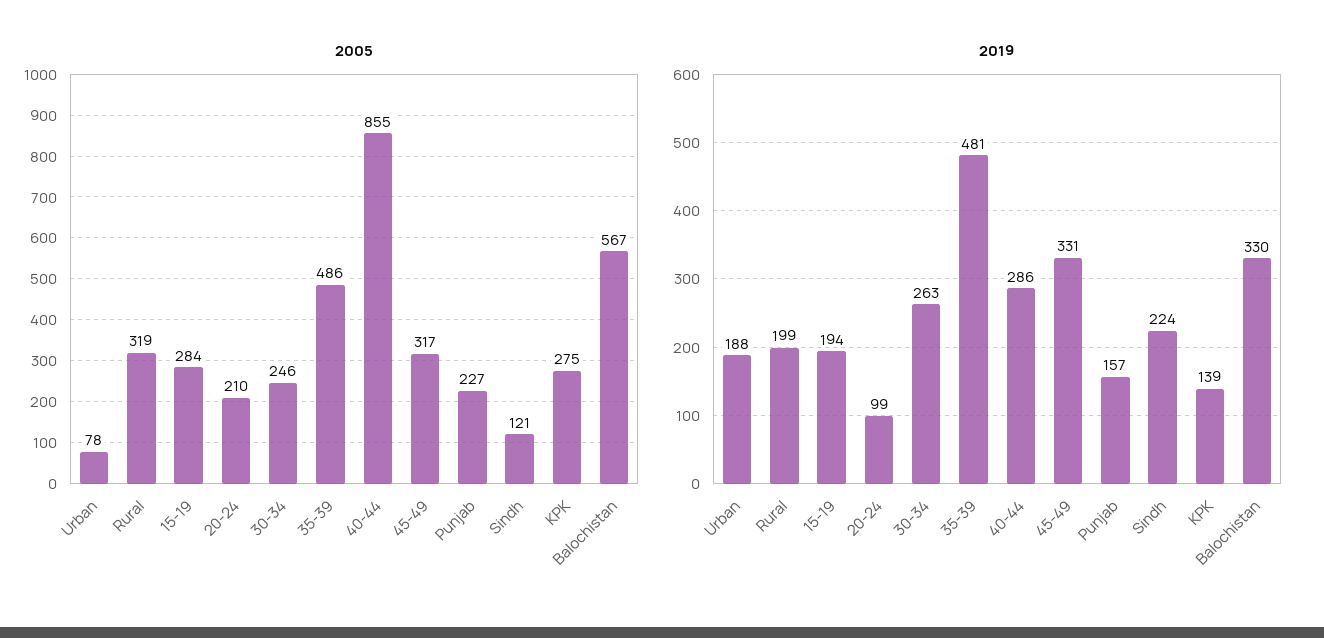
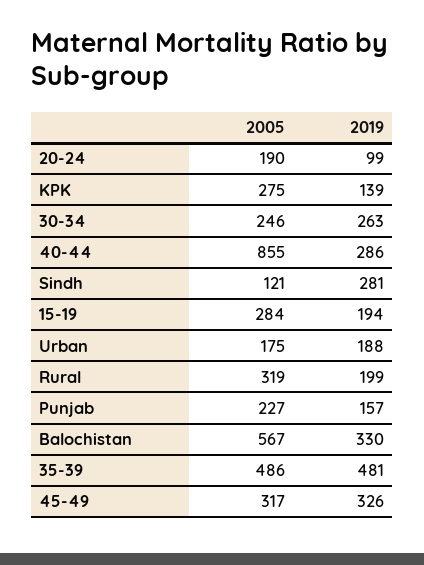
2005, Urban: 78 -> 175
2005, 20-24: 210 -> 190
2019, 45-49: 331 -> 326
2019, Sindh: 224 -> 281

